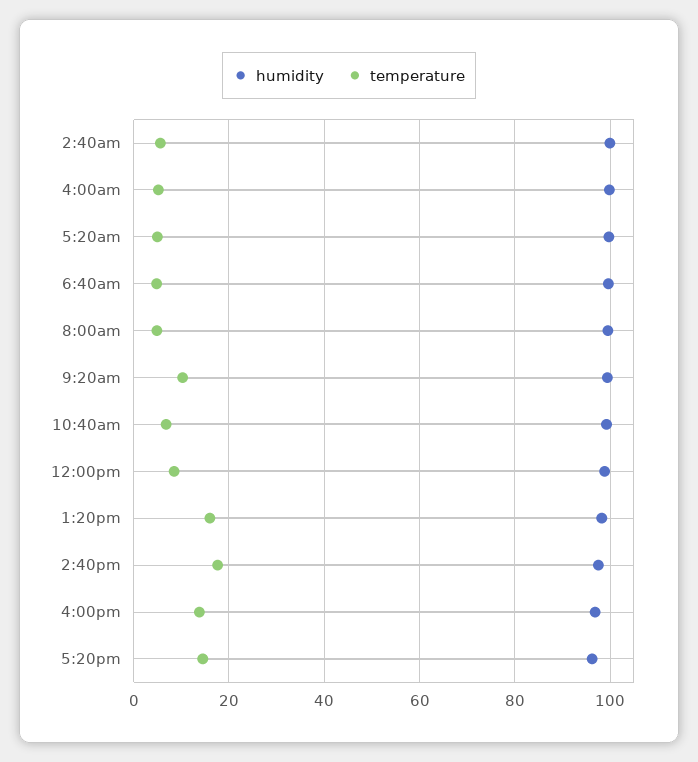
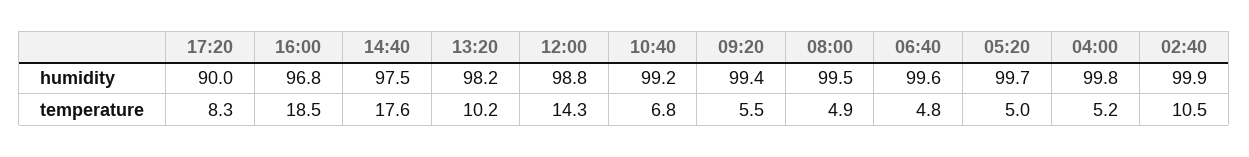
temperature, 2:40am: 6 -> 10.5
temperature, 9:20am: 10 -> 5.5
temperature, 12:00pm: 8 -> 14.3
temperature, 1:20pm: 16 -> 10.2
temperature, 4:00pm: 14 -> 18.5
humidity, 5:20pm: 96 -> 90
temperature, 5:20pm: 14 -> 8.3

